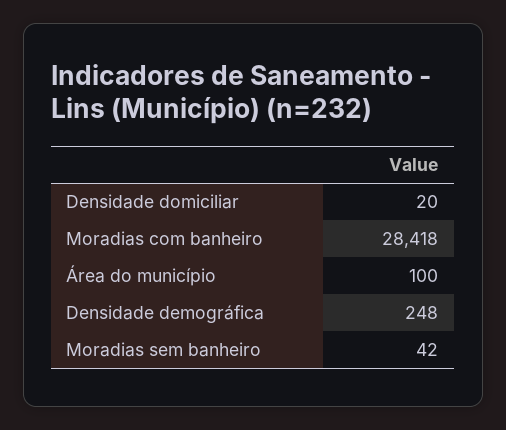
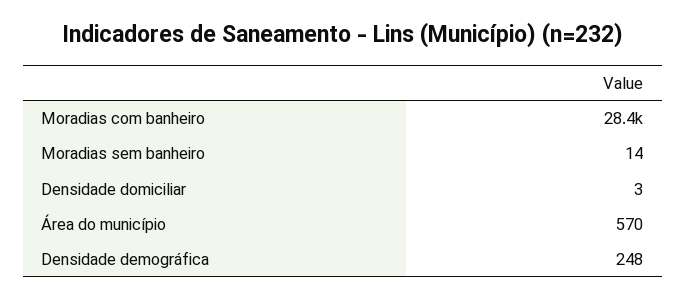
Densidade domiciliar: 20 -> 3
Área do município: 100 -> 570
Moradias sem banheiro: 42 -> 14

